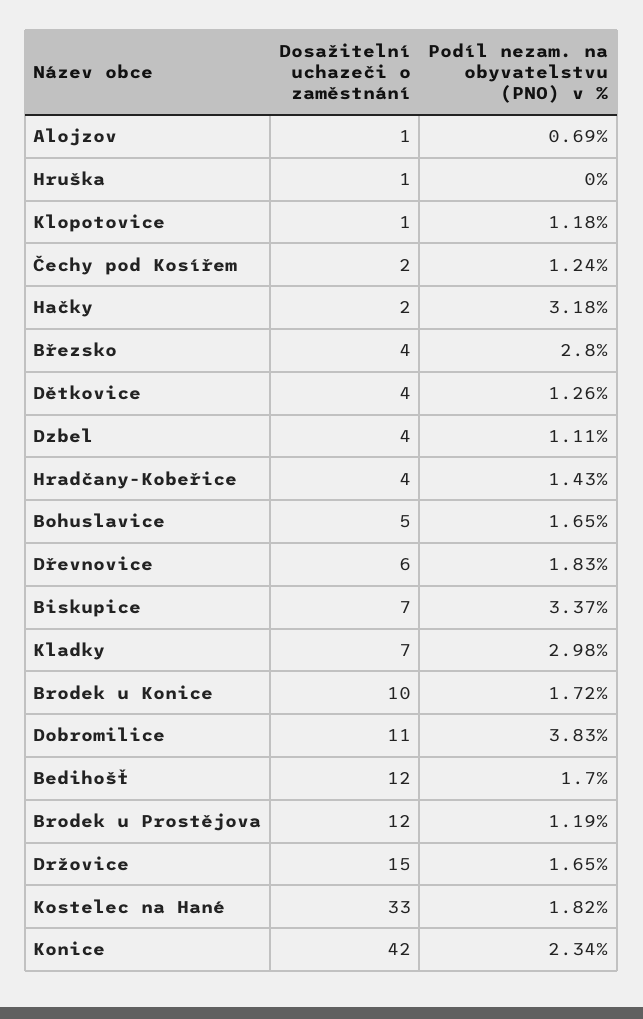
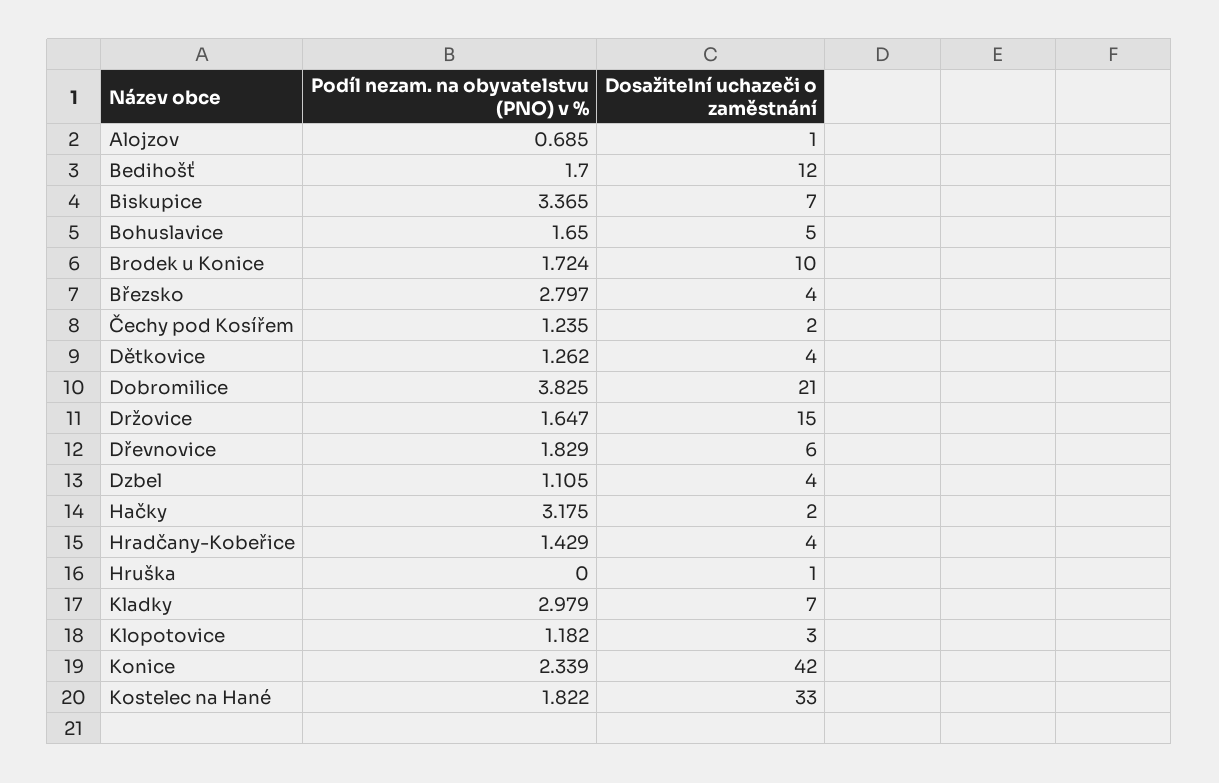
Dosažitelní uchazeči o zaměstnání, Klopotovice: 1 -> 3
Dosažitelní uchazeči o zaměstnání, Dobromilice: 11 -> 21
Dosažitelní uchazeči o zaměstnání, Brodek u Prostějova: 12 -> none
Podíl nezam. na obyvatelstvu (PNO) v %, Brodek u Prostějova: 1.19 -> none

